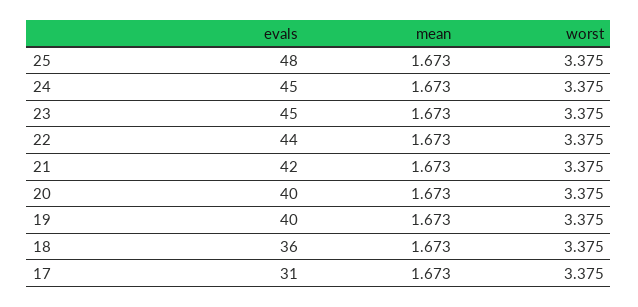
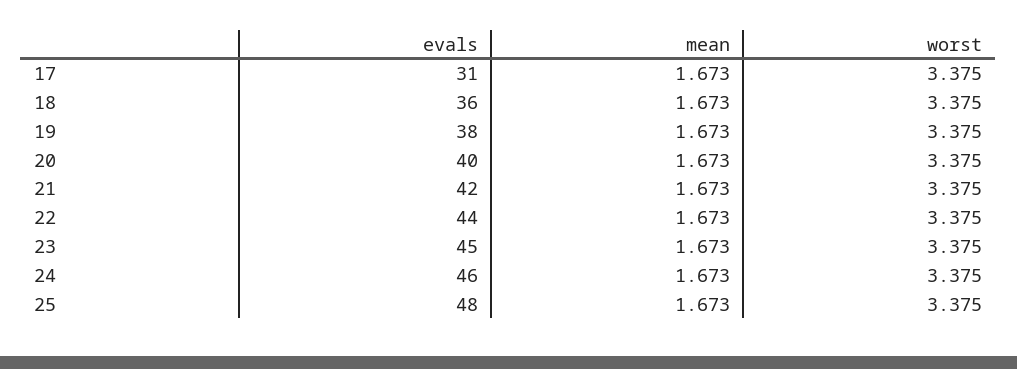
evals, 24: 45 -> 46
evals, 19: 40 -> 38

